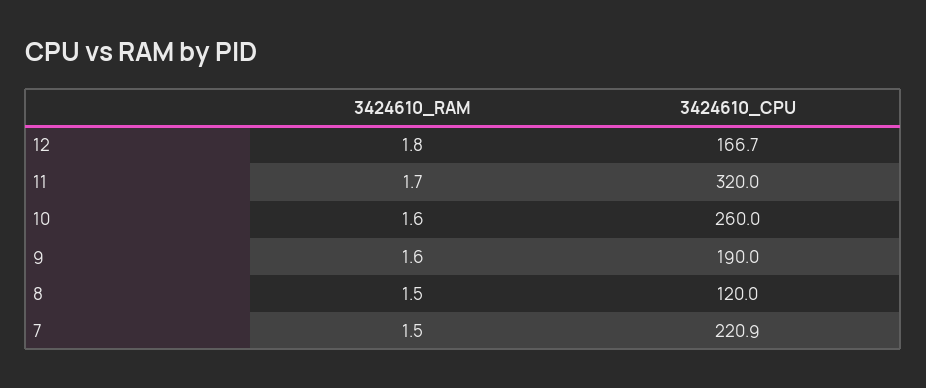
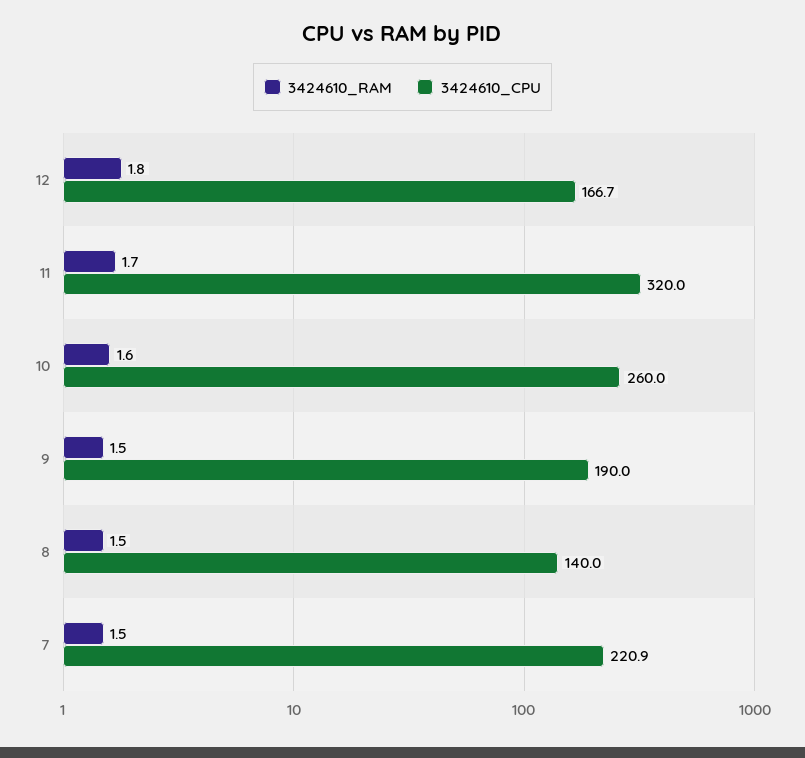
3424610_RAM, 9: 1.6 -> 1.5
3424610_CPU, 8: 120 -> 140

